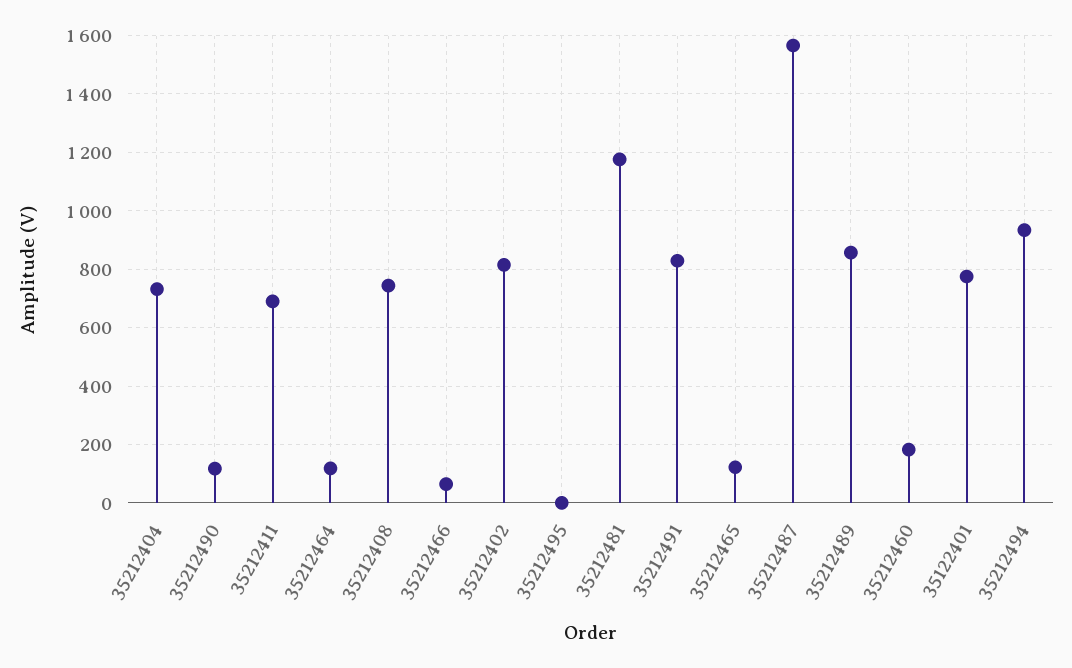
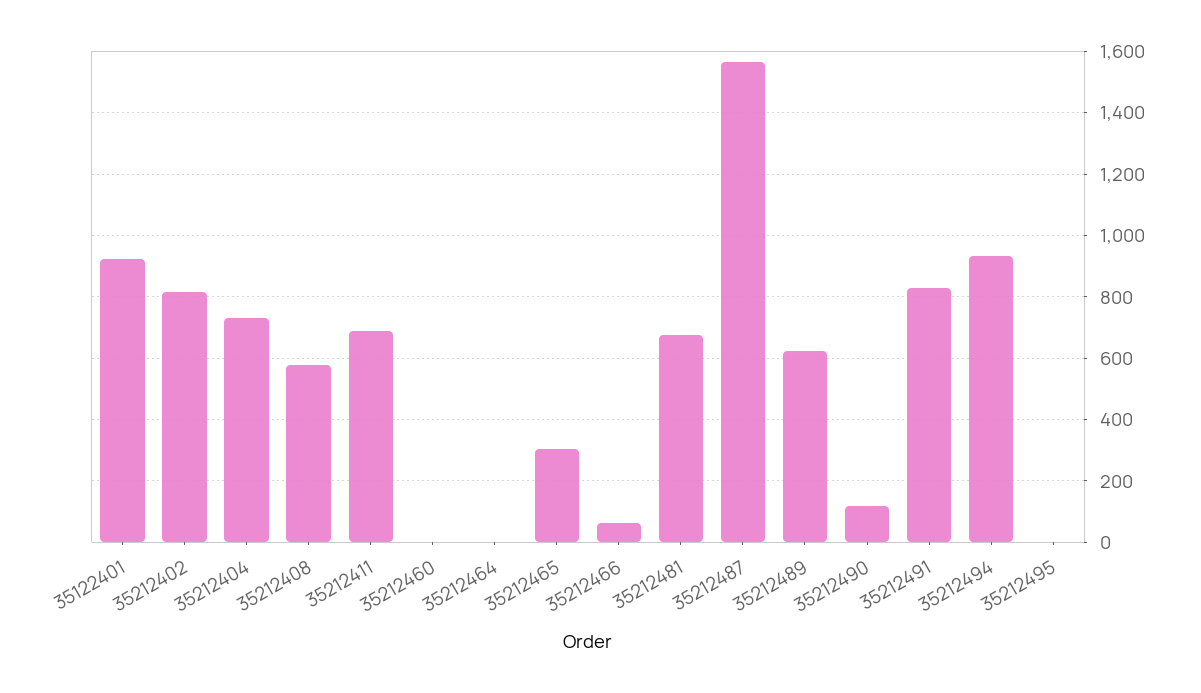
35212464: 125 -> 0
35212408: 750 -> 580
35212481: 1175 -> 680
35212465: 125 -> 300
35212489: 850 -> 620
35212460: 175 -> 0
35122401: 775 -> 920

